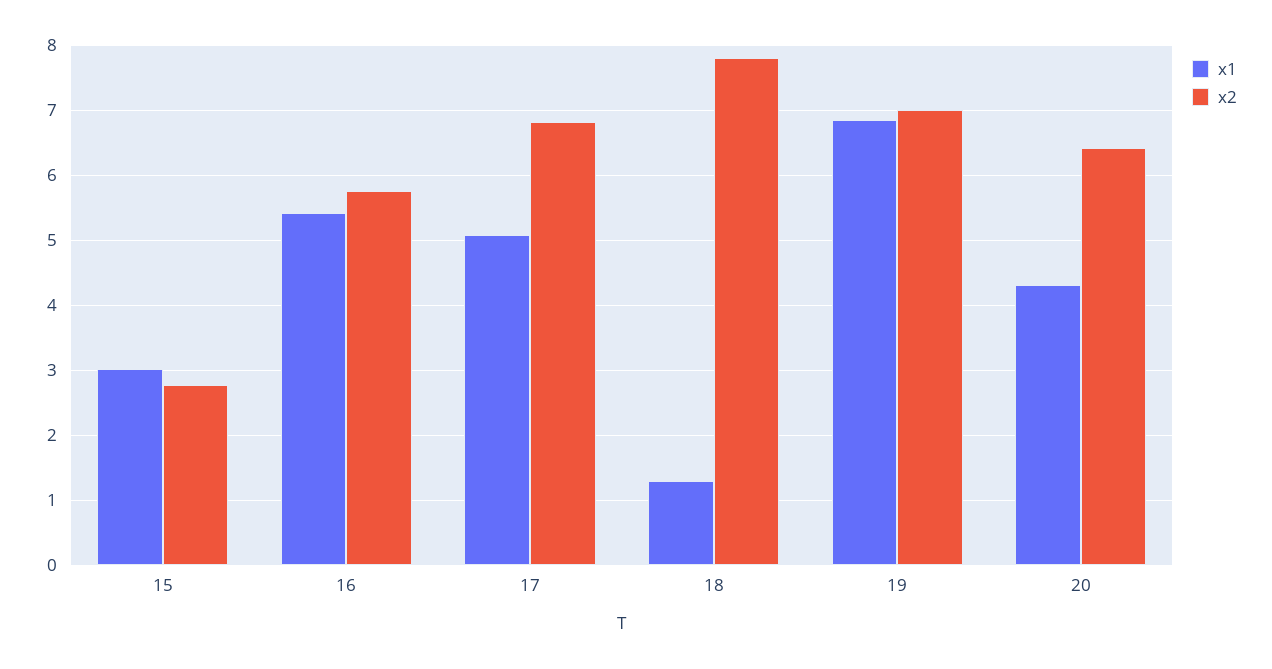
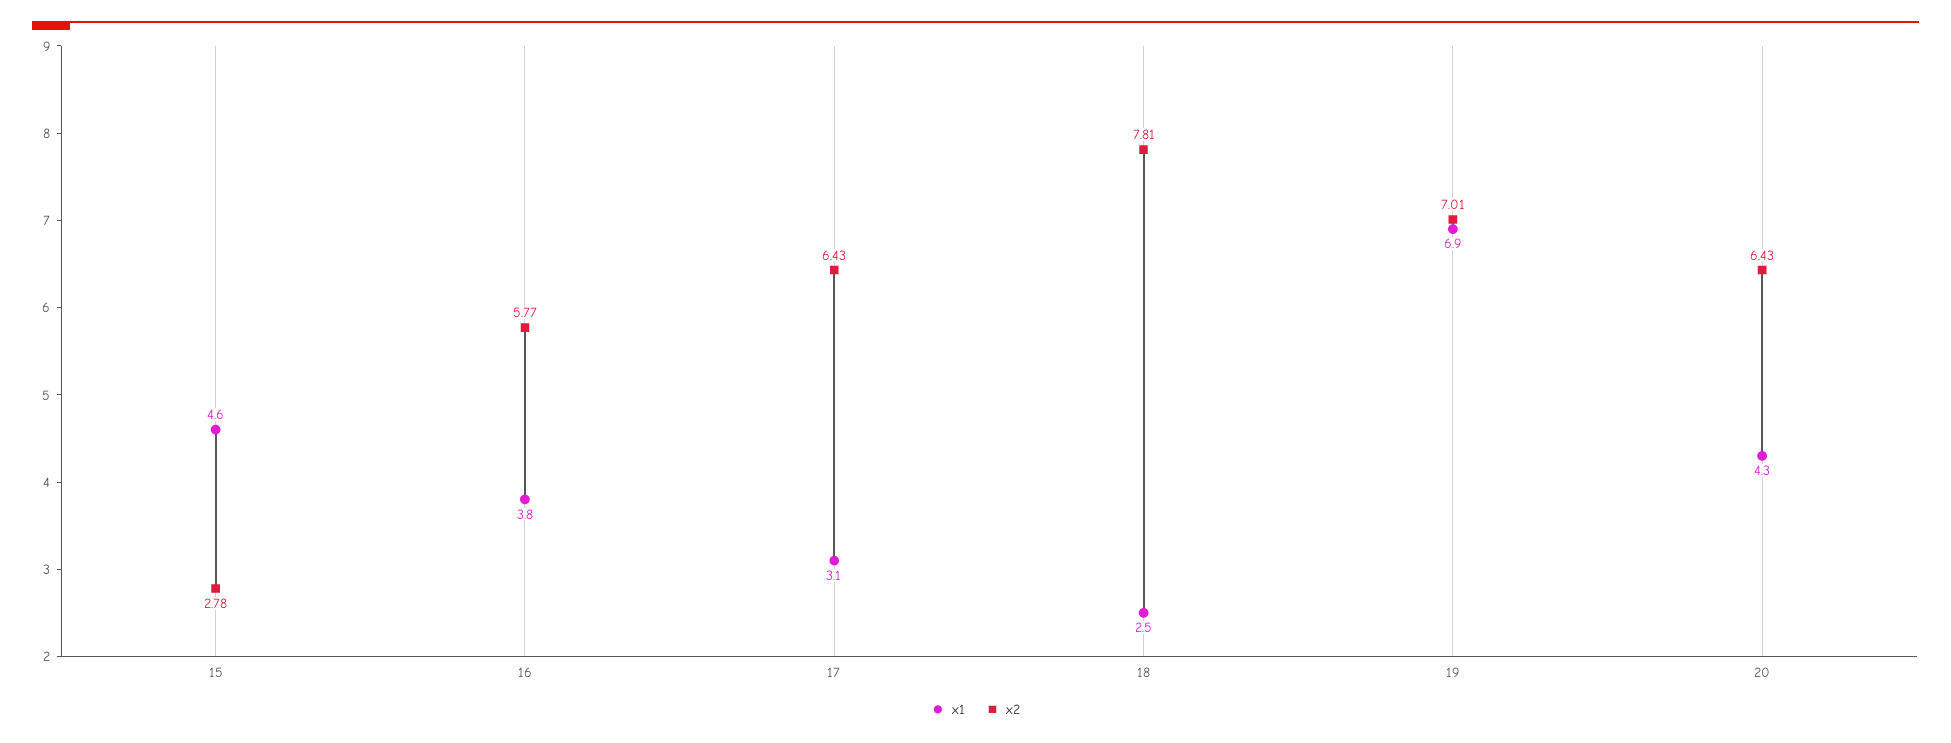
x1, 15: 3 -> 4.6
x1, 16: 5.4 -> 3.8
x1, 17: 5.1 -> 3.1
x2, 17: 6.8 -> 6.43
x1, 18: 1.3 -> 2.5

